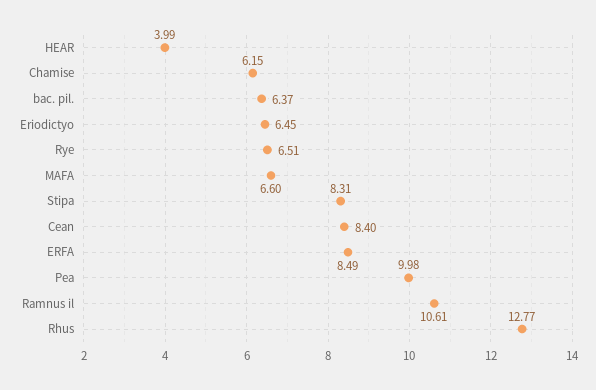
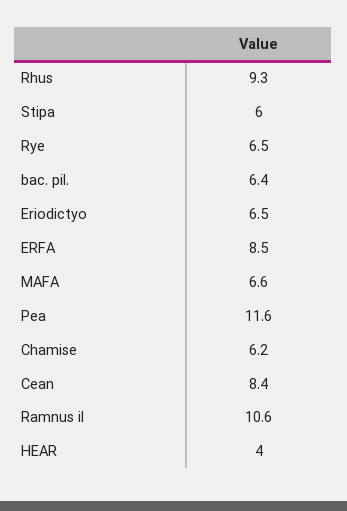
Stipa: 8.31 -> 6
Pea: 9.98 -> 11.6
Rhus: 12.77 -> 9.3

